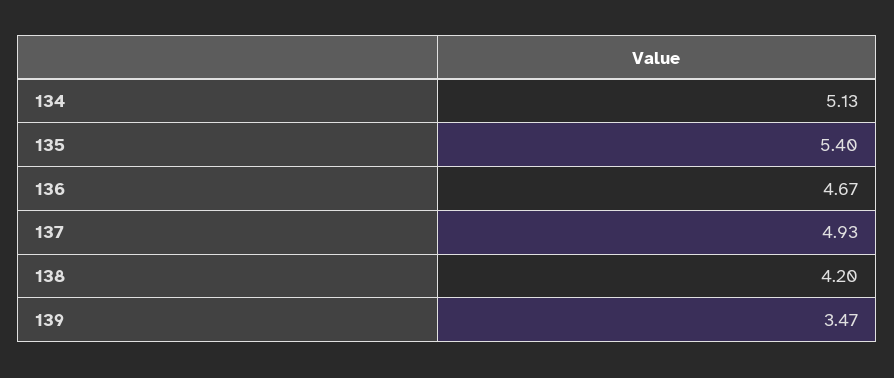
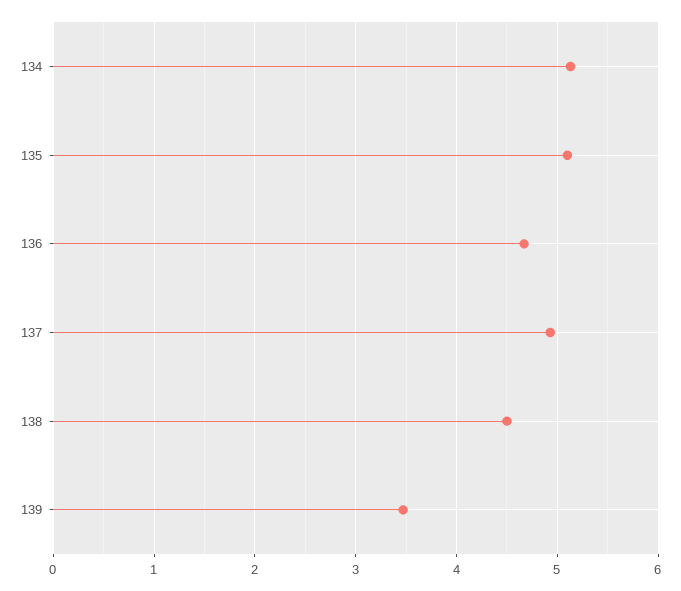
135: 5.4 -> 5.1
138: 4.2 -> 4.5

